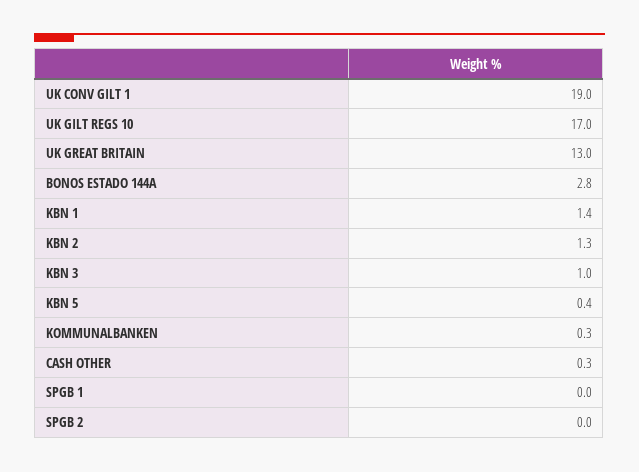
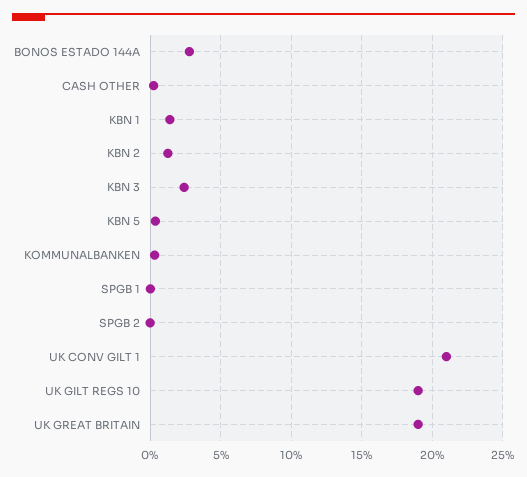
UK CONV GILT 1: 19 -> 21
UK GILT REGS 10: 17 -> 19
UK GREAT BRITAIN: 13 -> 19
KBN 3: 1 -> 2.5

